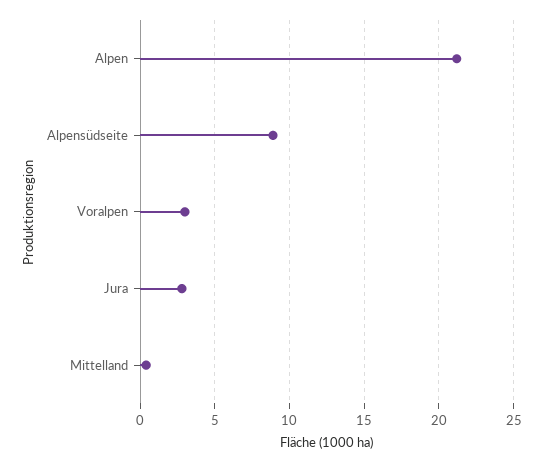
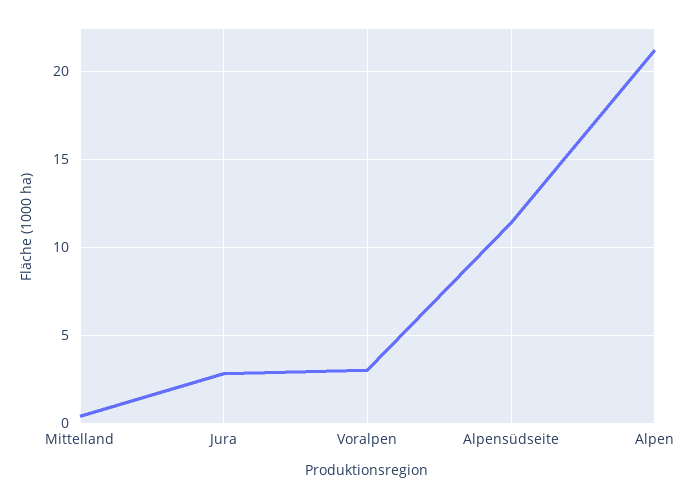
Alpensüdseite: 9 -> 11.5

